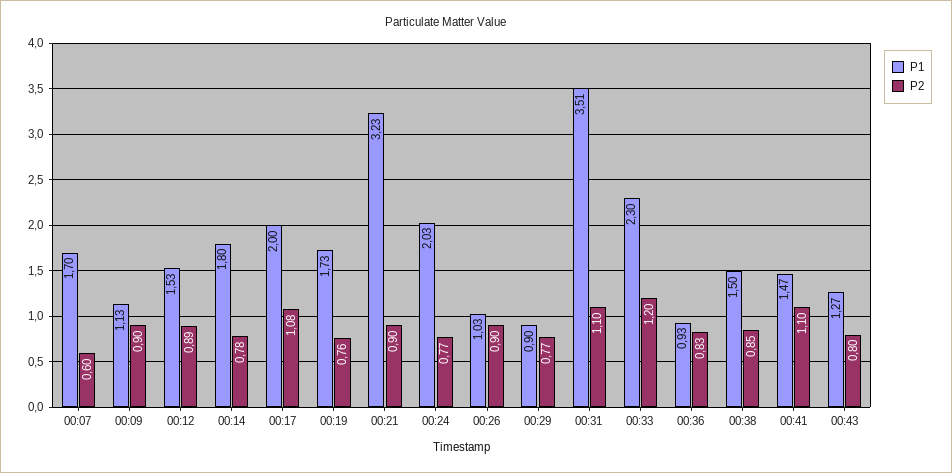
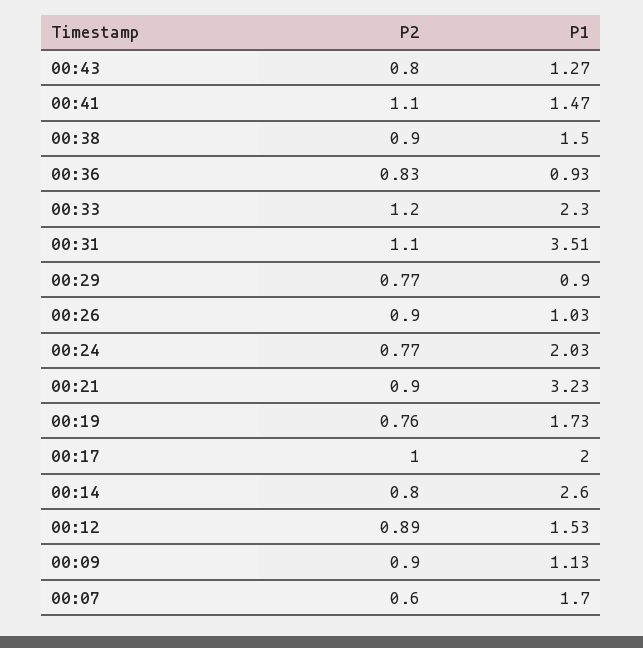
P1, 00:14: 1.8 -> 2.6
P2, 00:14: 0.78 -> 0.8
P2, 00:17: 1.08 -> 1
P2, 00:38: 0.85 -> 0.9

